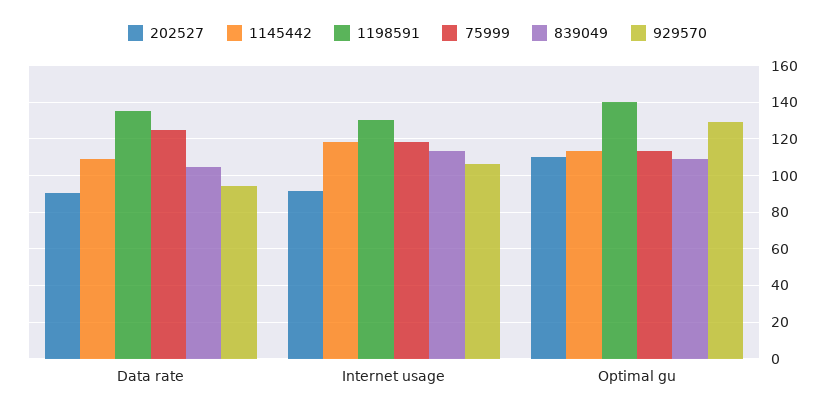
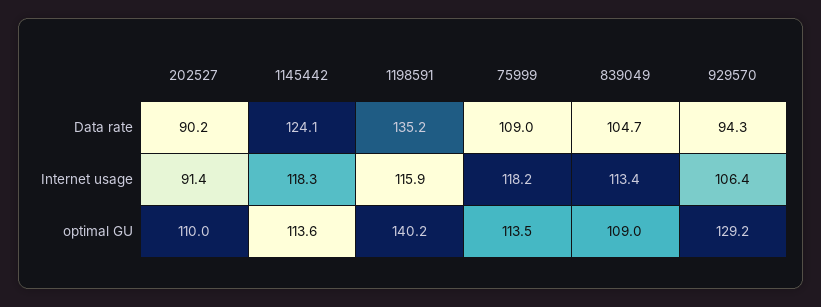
1145442, Data rate: 110 -> 124.1
75999, Data rate: 125 -> 109
1198591, Internet usage: 130 -> 115.9

